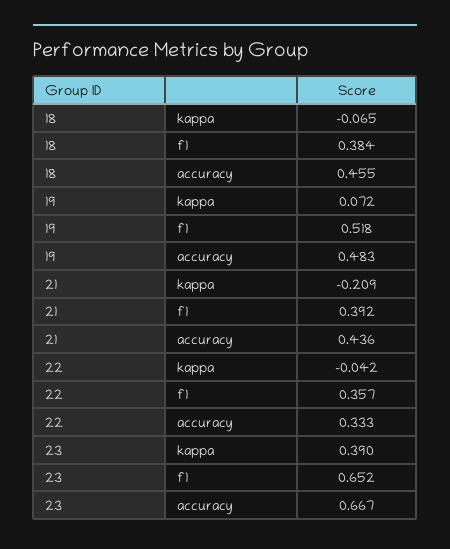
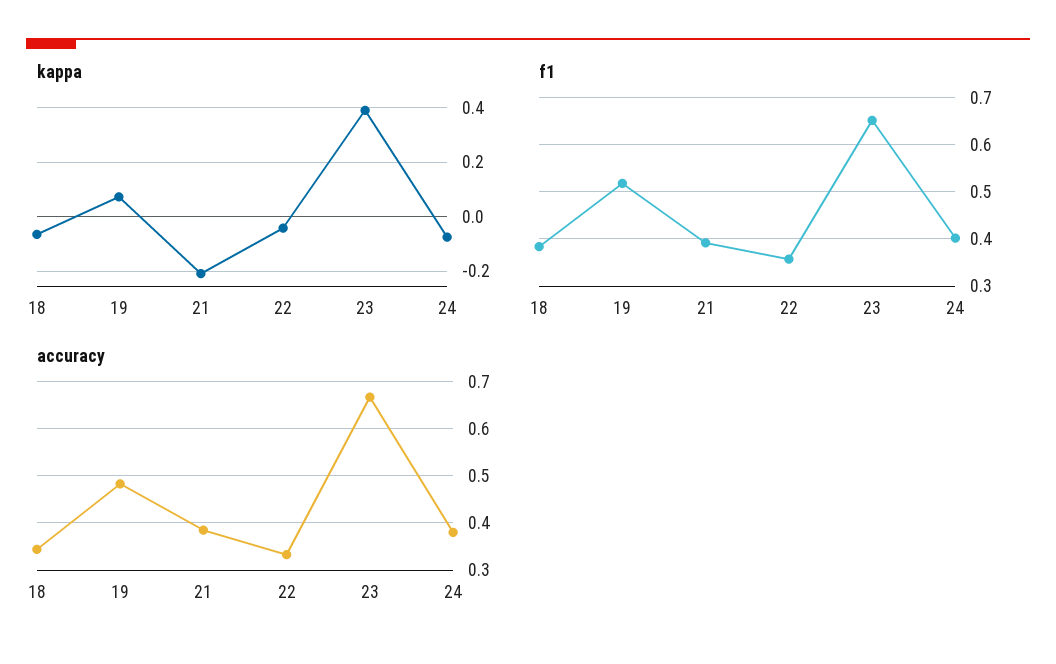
accuracy, 18: 0.455 -> 0.34
accuracy, 21: 0.436 -> 0.38
kappa, 24: none -> -0.075
f1, 24: none -> 0.4
accuracy, 24: none -> 0.38

